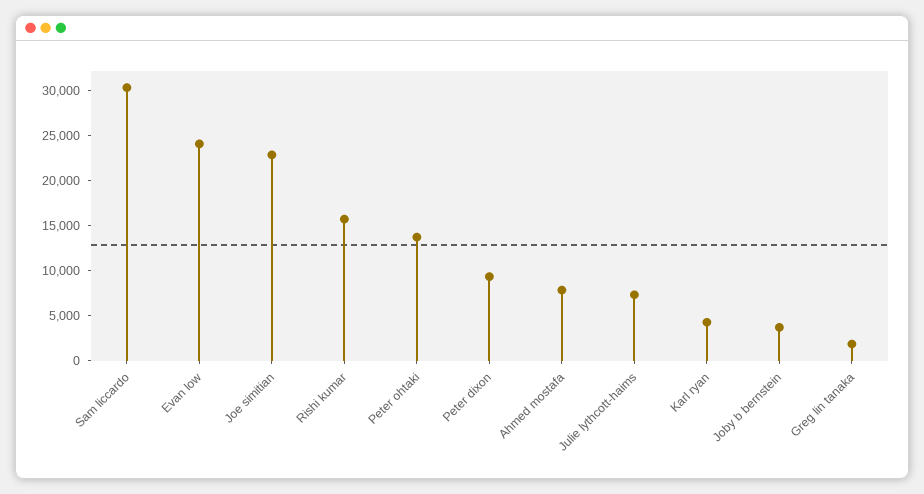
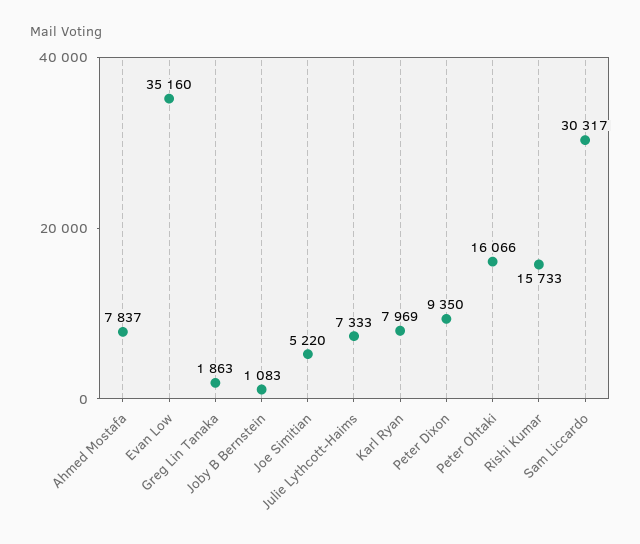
Evan low: 24000 -> 35160
Joe simitian: 23000 -> 5220
Peter ohtaki: 14000 -> 16066
Karl ryan: 4000 -> 7969
Joby b bernstein: 4000 -> 1083

